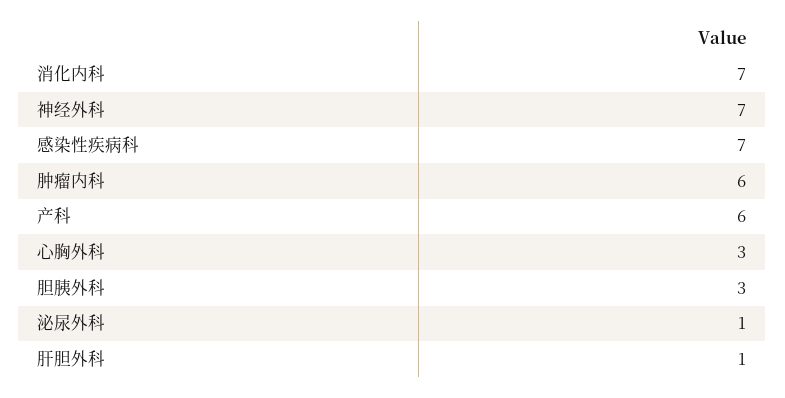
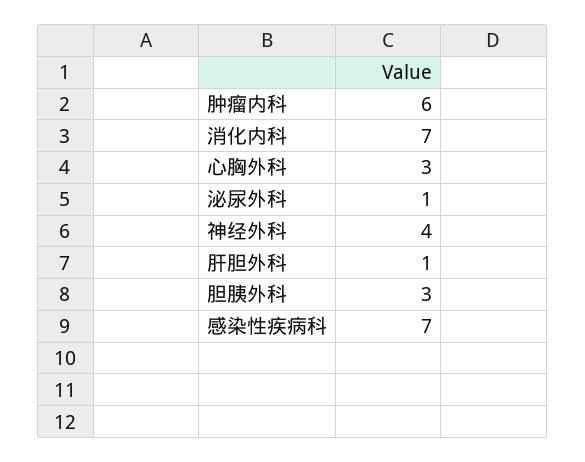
神经外科: 7 -> 4
产科: 6 -> none

